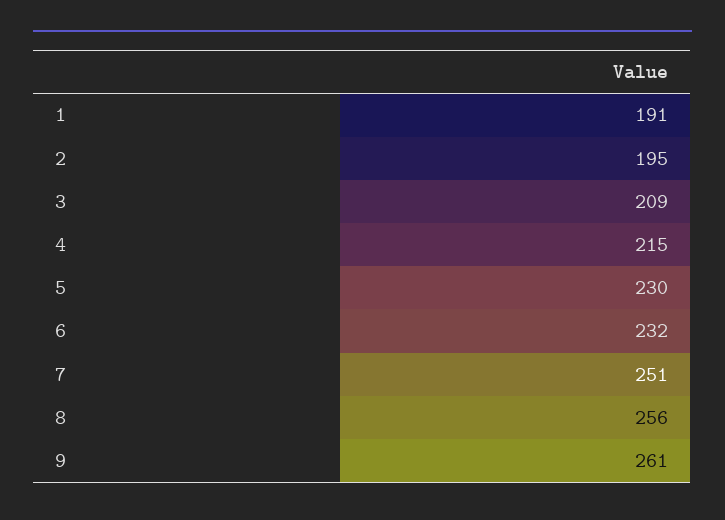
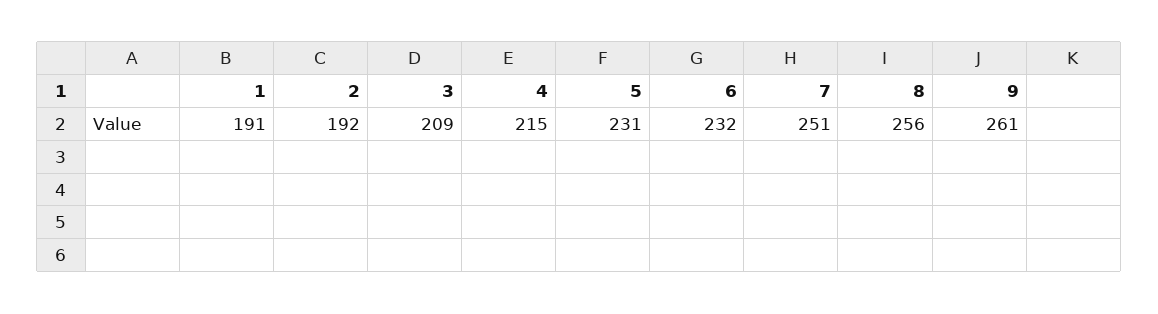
2: 195 -> 192
5: 230 -> 231

